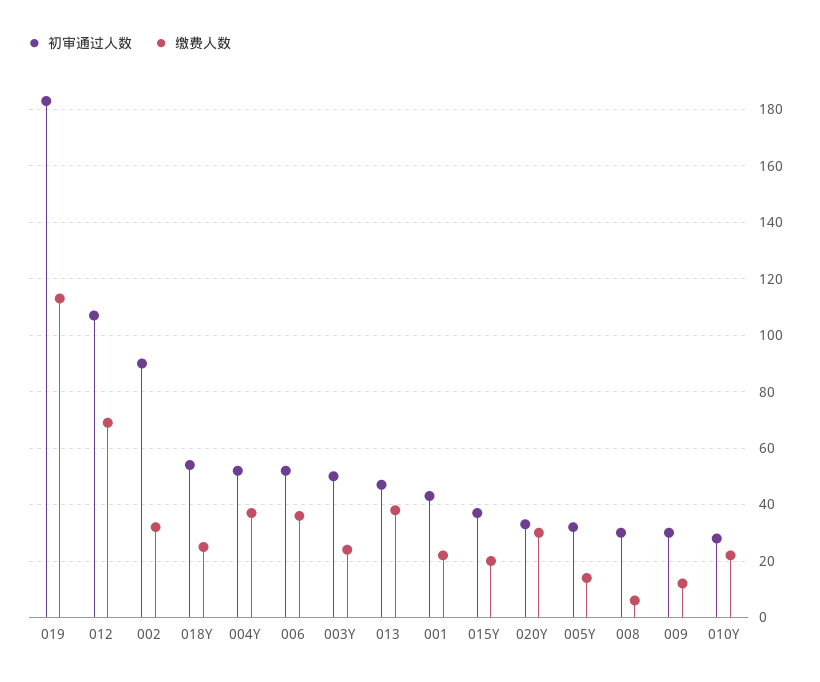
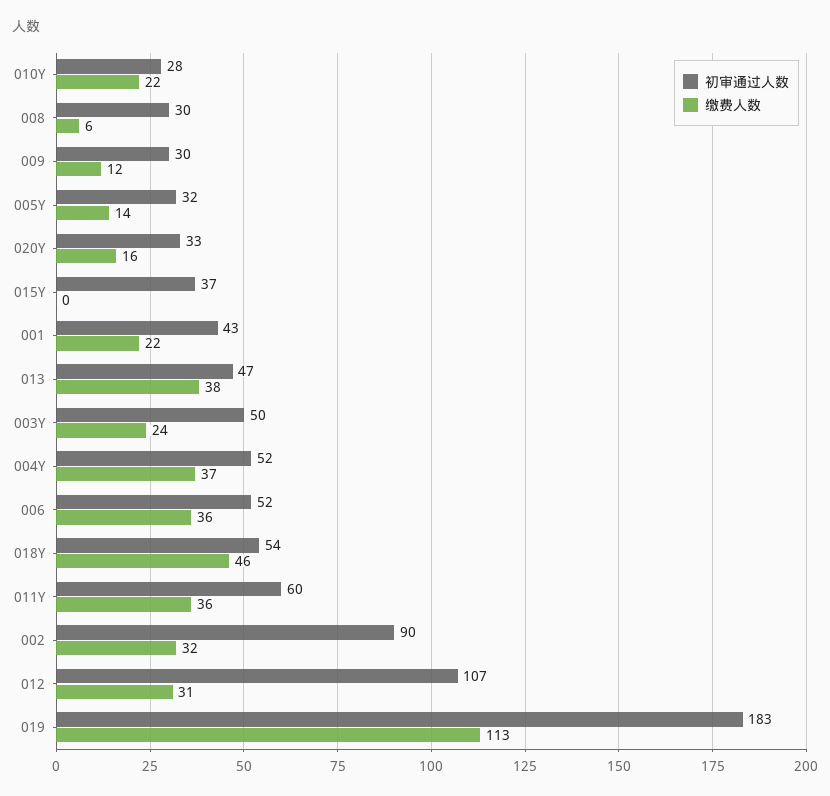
缴费人数, 012: 70 -> 31
缴费人数, 018Y: 25 -> 46
缴费人数, 015Y: 20 -> 0
缴费人数, 020Y: 30 -> 16
初审通过人数, 011Y: none -> 60
缴费人数, 011Y: none -> 36

